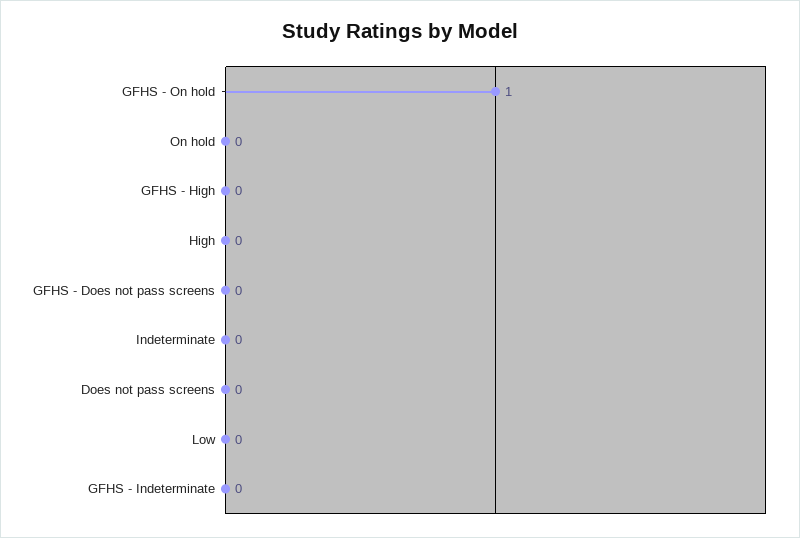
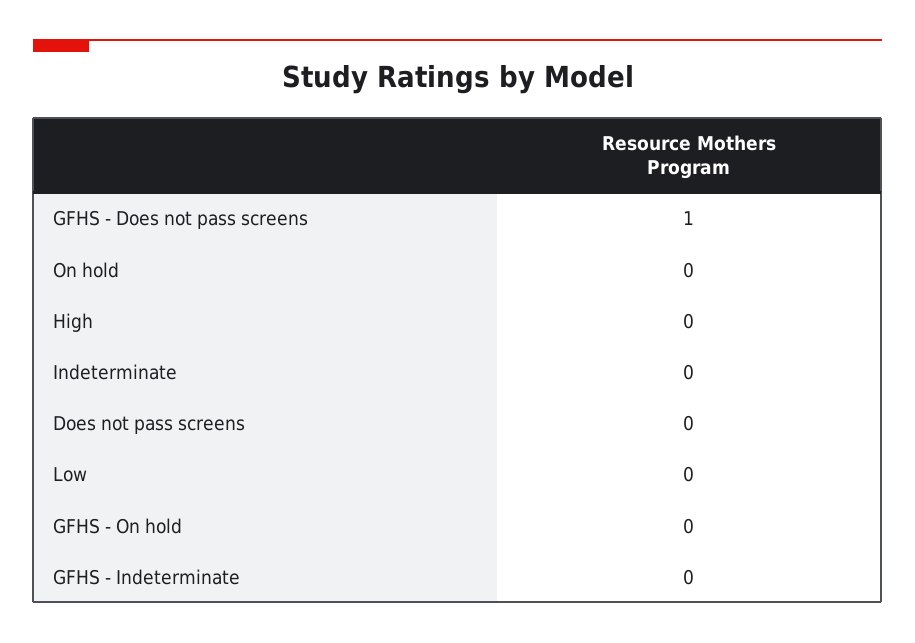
GFHS - On hold: 1 -> 0
GFHS - High: 0 -> none
GFHS - Does not pass screens: 0 -> 1

